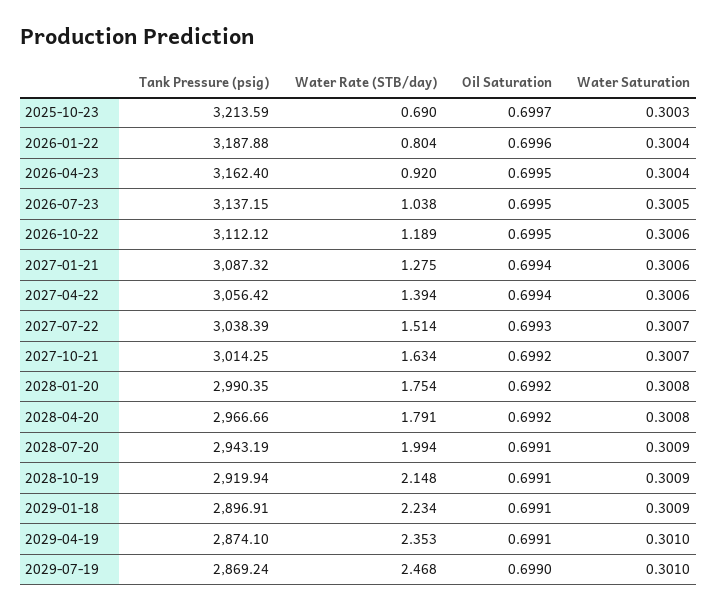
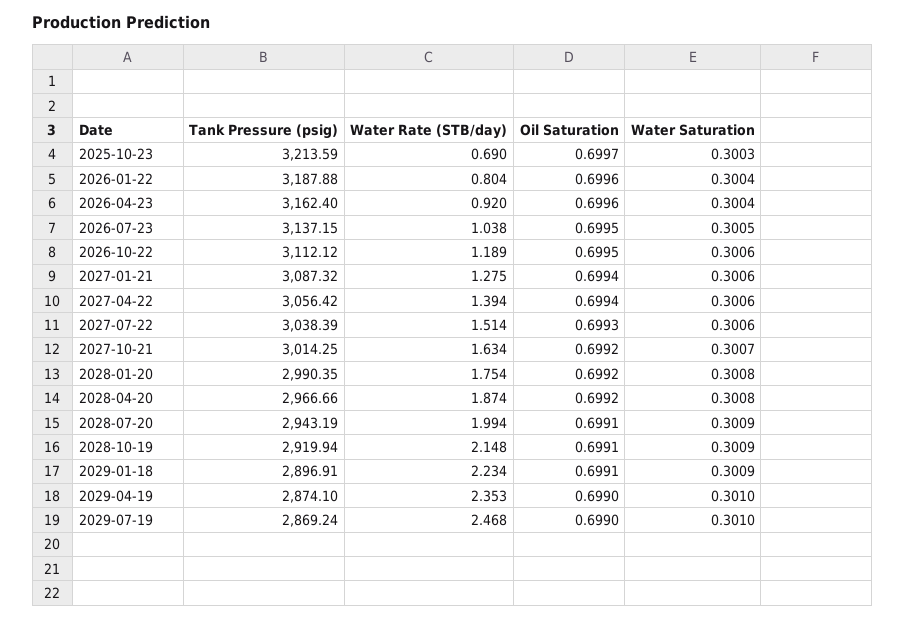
Oil Saturation, 2026-04-23: 0.6995 -> 0.6996
Water Saturation, 2027-07-22: 0.3007 -> 0.3006
Water Rate (STB/day), 2028-04-20: 1.791 -> 1.874
Oil Saturation, 2029-04-19: 0.6991 -> 0.699

